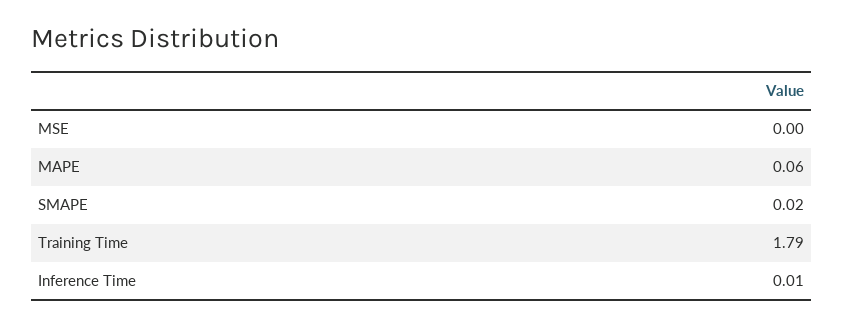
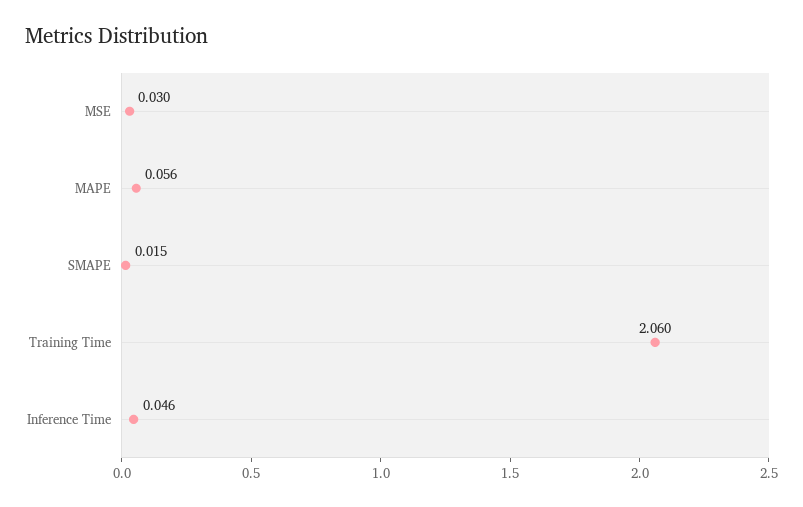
MSE: 0 -> 0.03
Training Time: 1.79 -> 2.06
Inference Time: 0.01 -> 0.046

